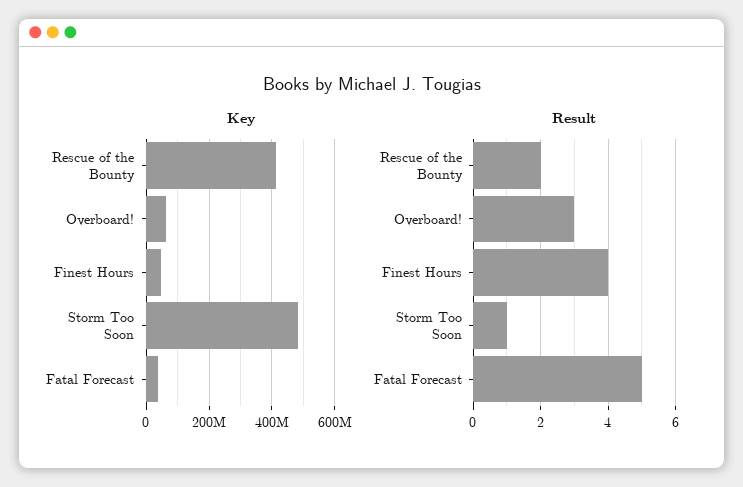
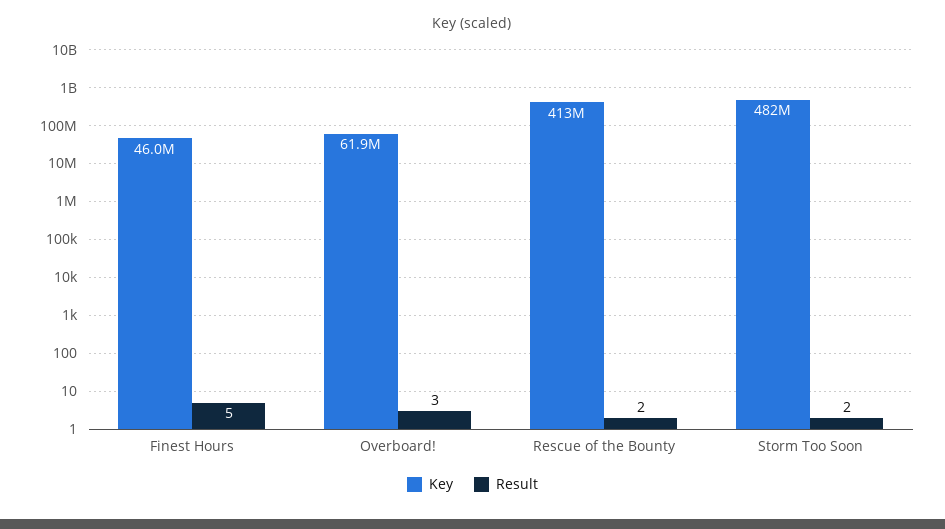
Key, Fatal Forecast: 40000000 -> none
Result, Finest Hours: 4 -> 5
Result, Storm Too Soon: 1 -> 2
Result, Fatal Forecast: 5 -> none

